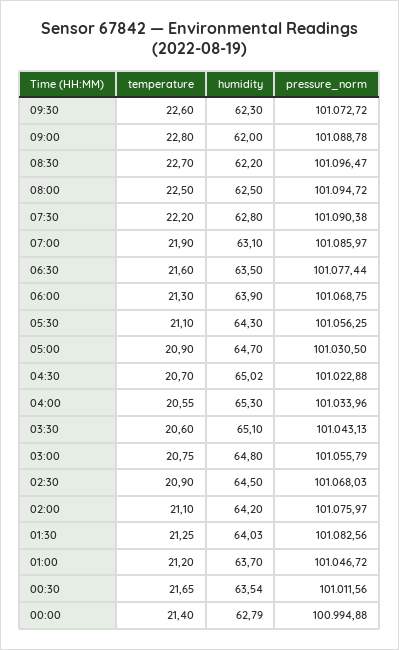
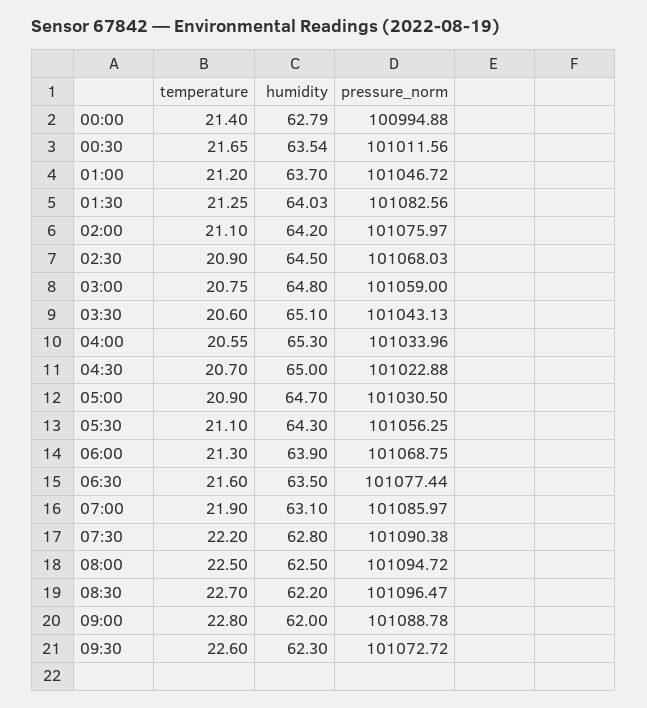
humidity, 04:30: 65.02 -> 65
pressure_norm, 03:00: 101055.79 -> 101059

